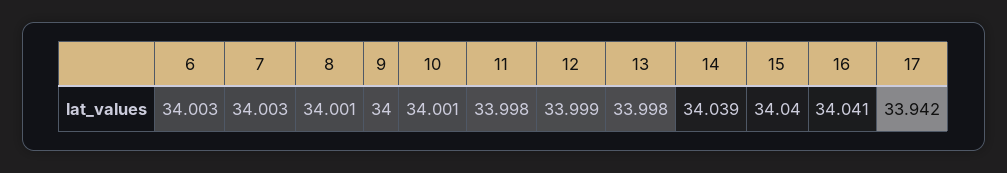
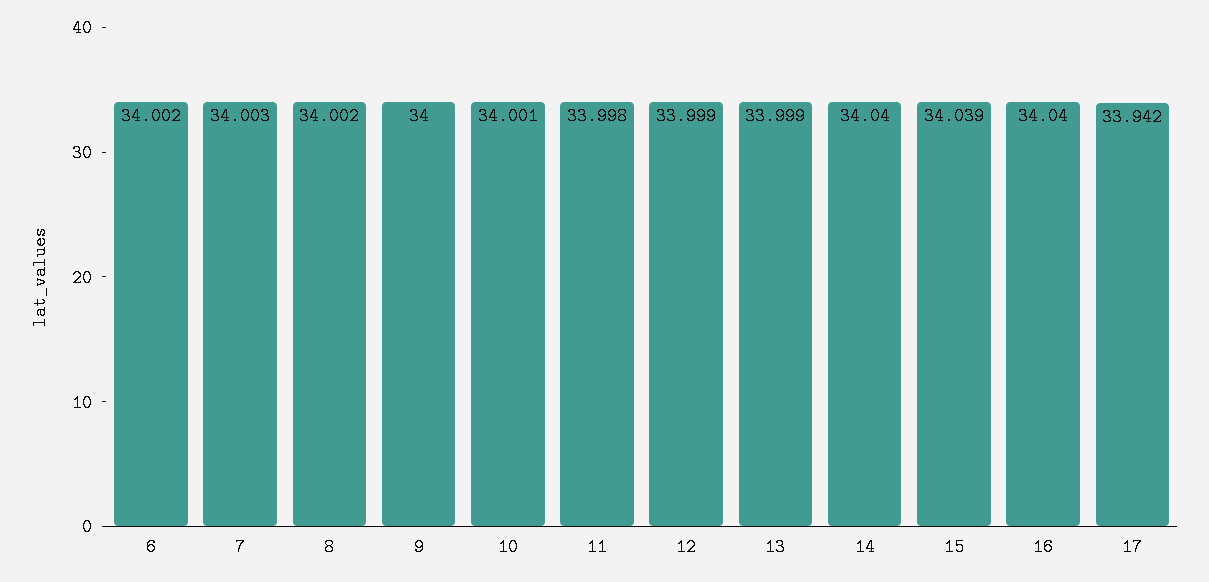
6: 34.003 -> 34.002
8: 34.001 -> 34.002
13: 33.998 -> 33.999
14: 34.039 -> 34.04
15: 34.04 -> 34.039
16: 34.041 -> 34.04

